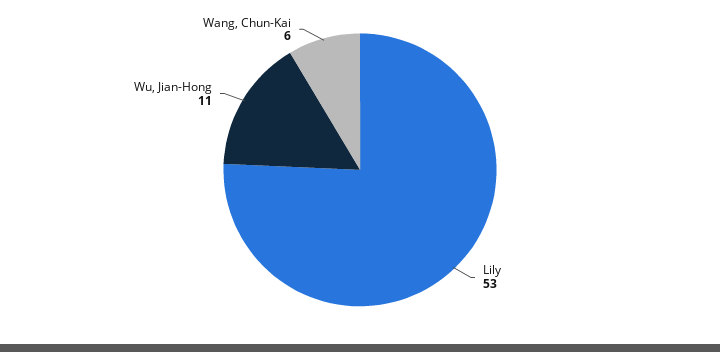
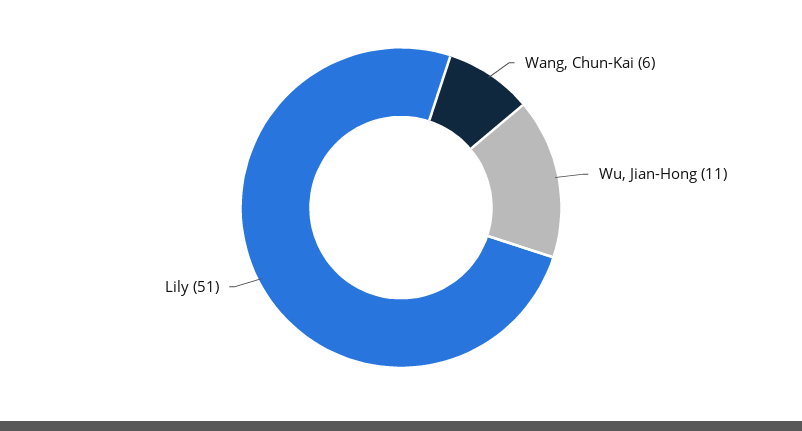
Lily: 53 -> 51

